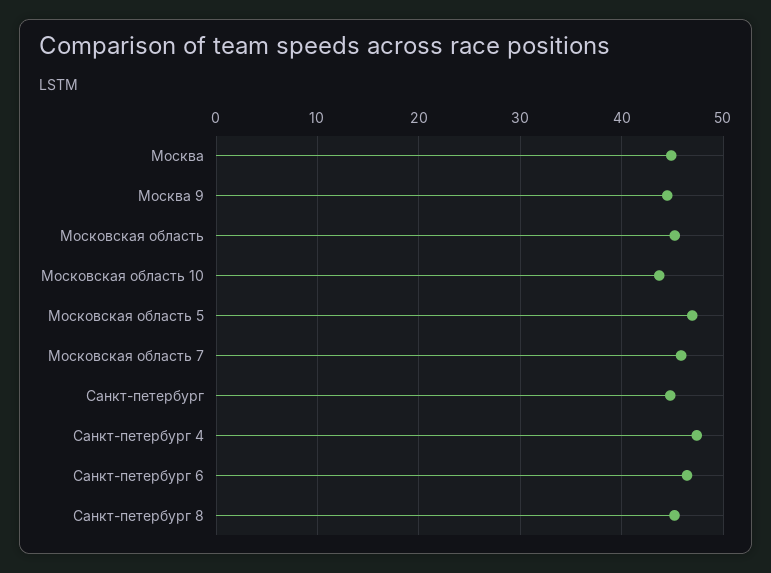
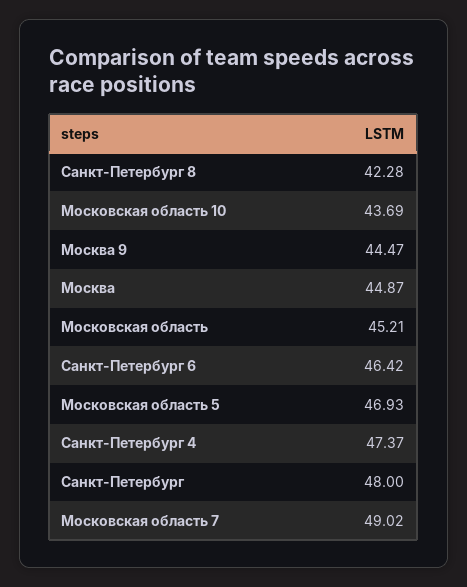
Московская область 7: 46 -> 49.02
Санкт-петербург: 45 -> 48
Санкт-петербург 8: 45 -> 42.28

